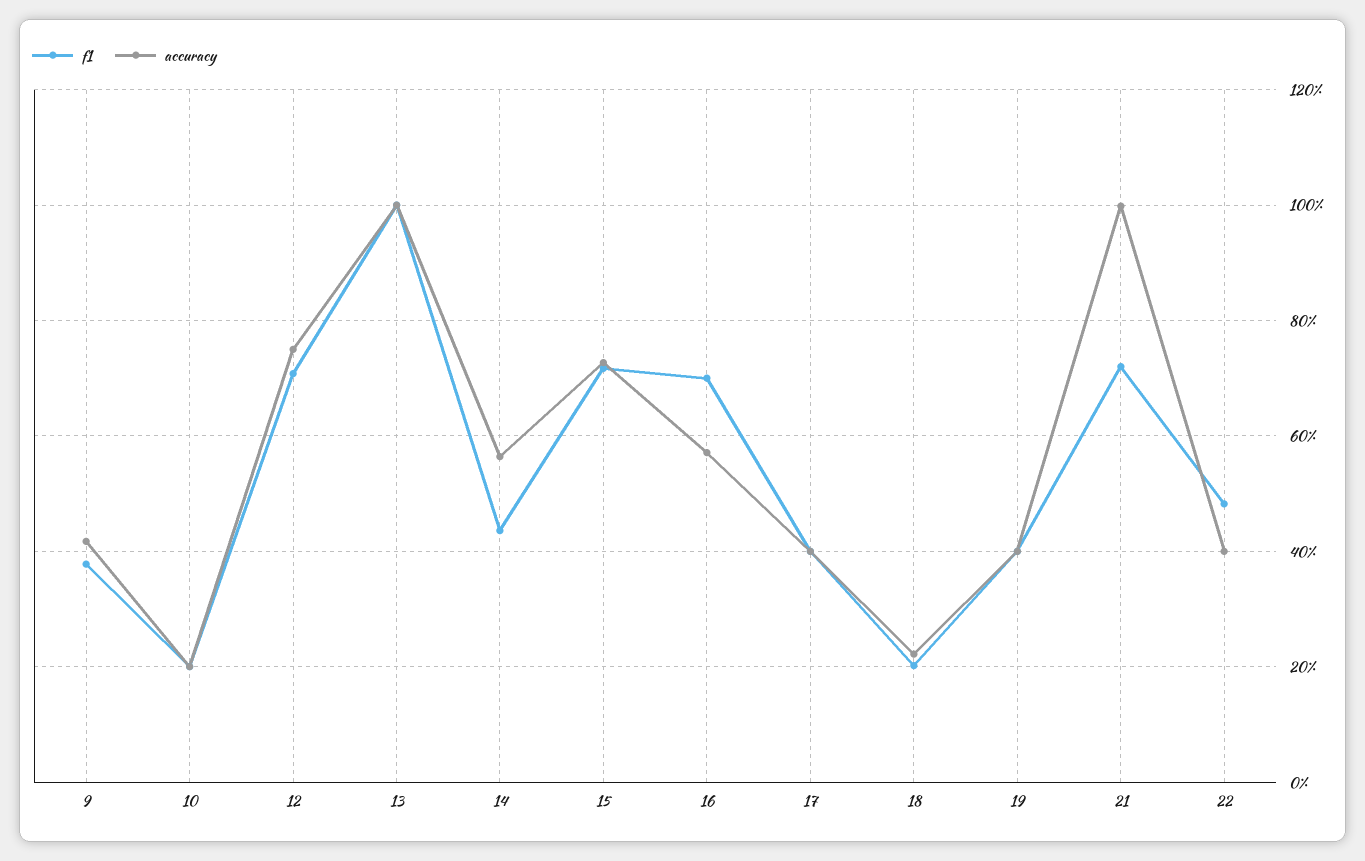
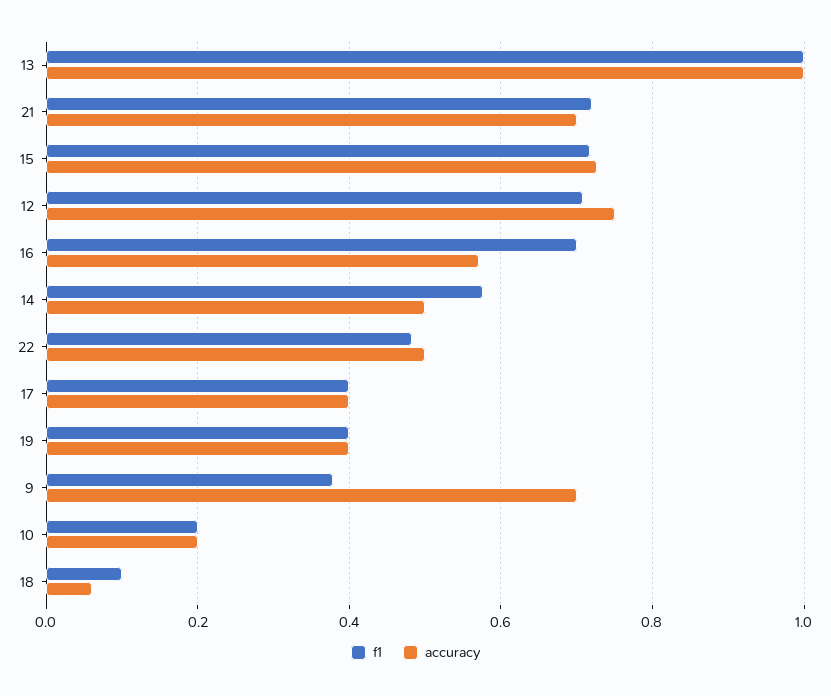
accuracy, 9: 0.42 -> 0.7
f1, 14: 0.44 -> 0.58
accuracy, 14: 0.56 -> 0.5
f1, 18: 0.2 -> 0.1
accuracy, 18: 0.22 -> 0.06
accuracy, 21: 1 -> 0.7
accuracy, 22: 0.4 -> 0.5

